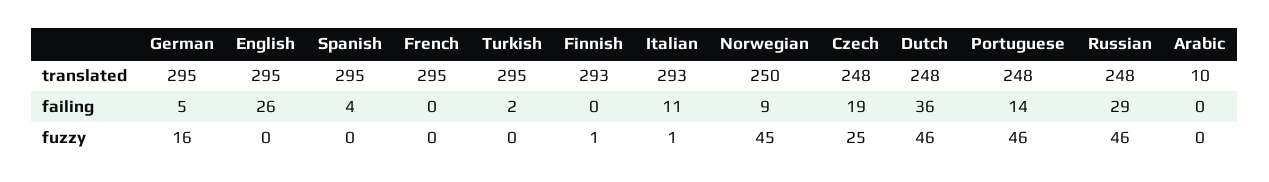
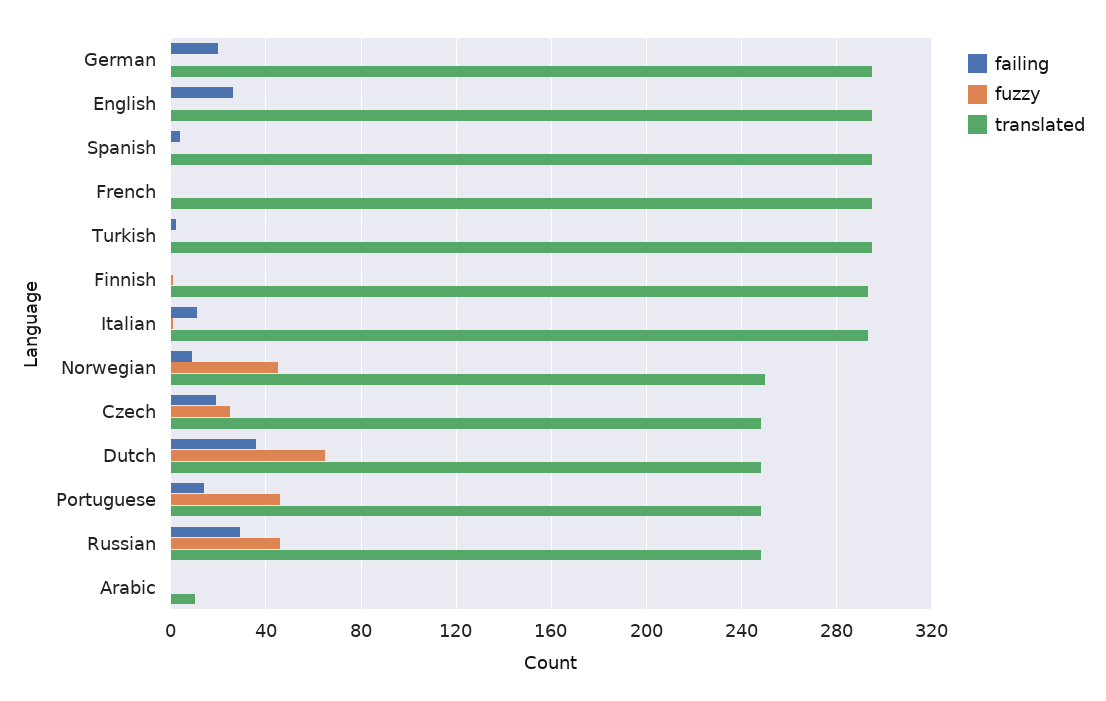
failing, German: 5 -> 20
fuzzy, German: 16 -> 0
fuzzy, Dutch: 46 -> 65

